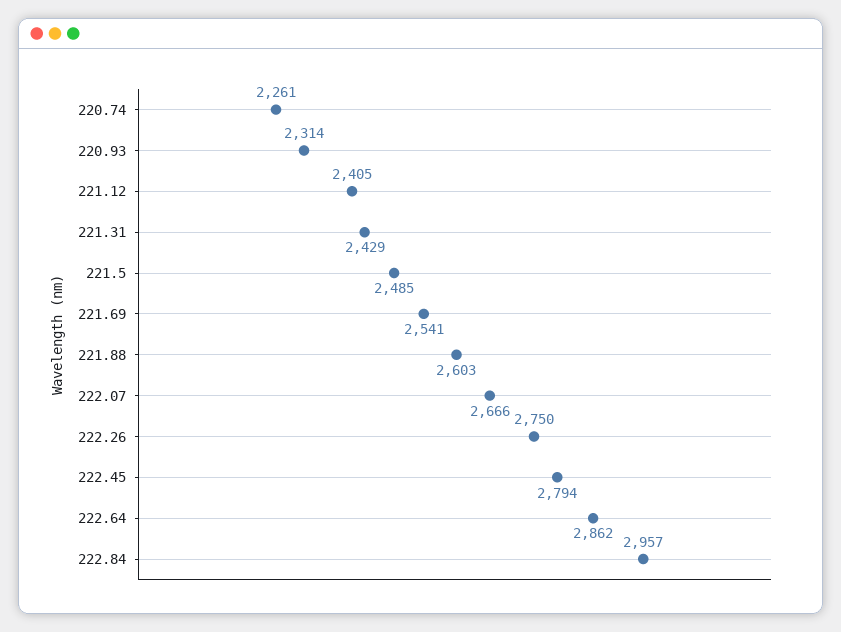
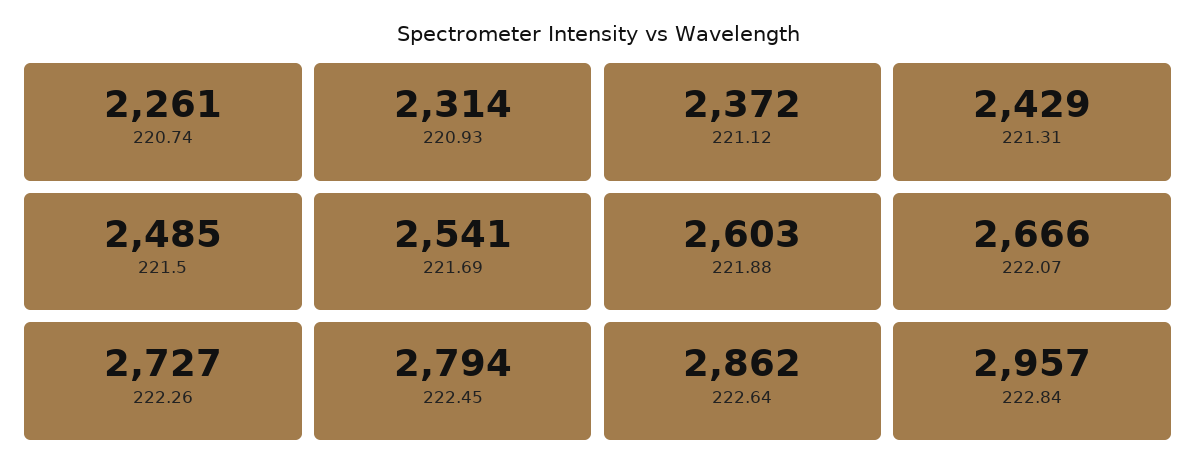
221.12: 2405 -> 2372
222.26: 2750 -> 2727

